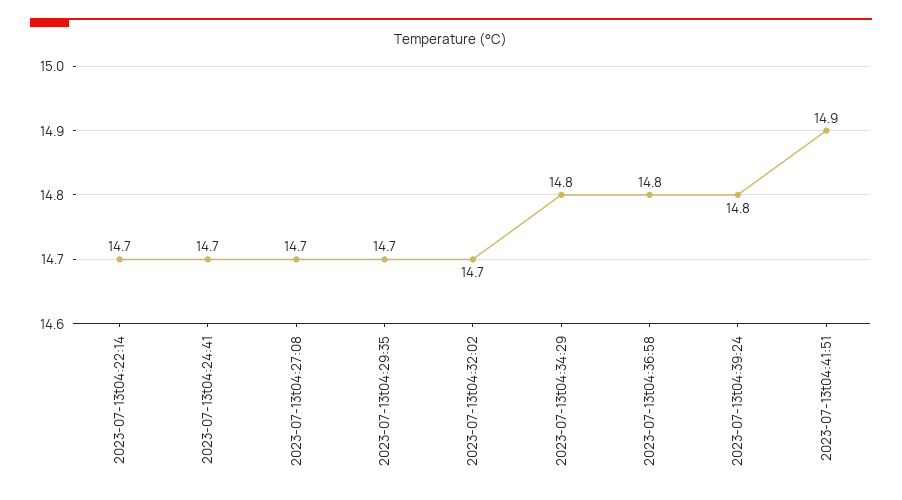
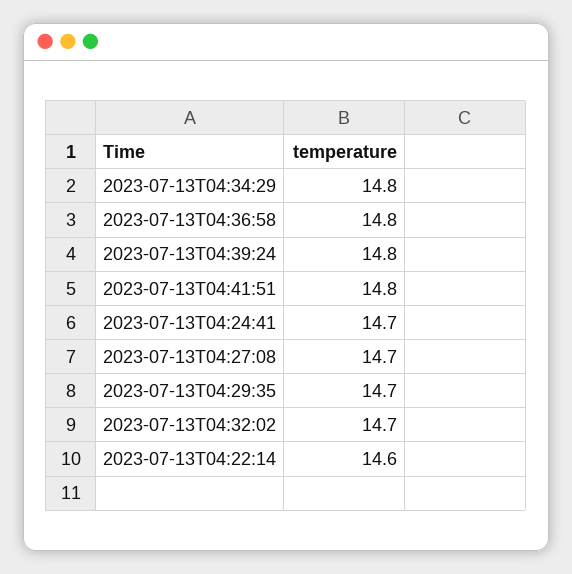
2023-07-13t04:22:14: 14.7 -> 14.6
2023-07-13t04:41:51: 14.9 -> 14.8

